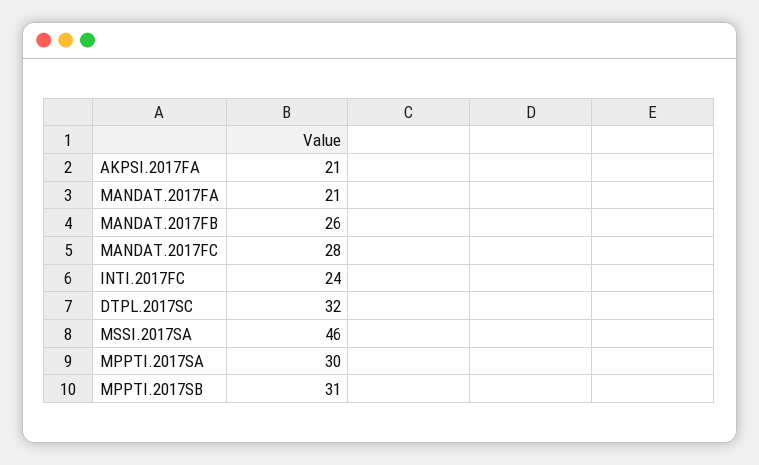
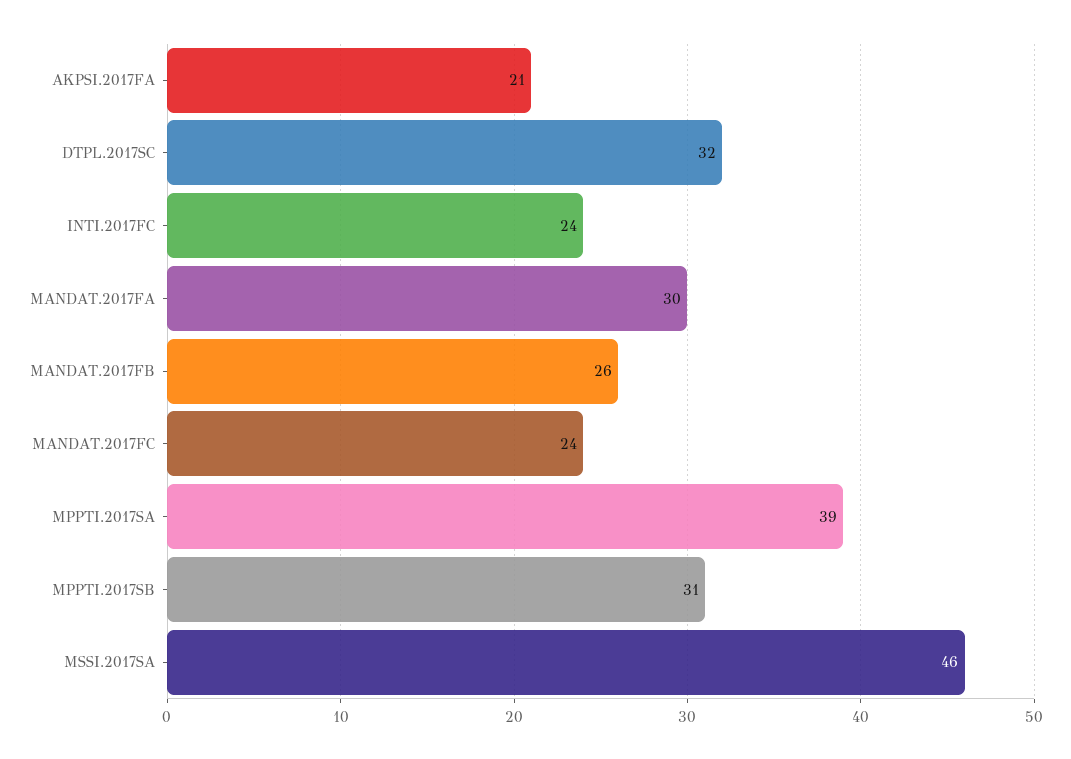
MANDAT.2017FA: 21 -> 30
MANDAT.2017FC: 28 -> 24
MPPTI.2017SA: 30 -> 39

